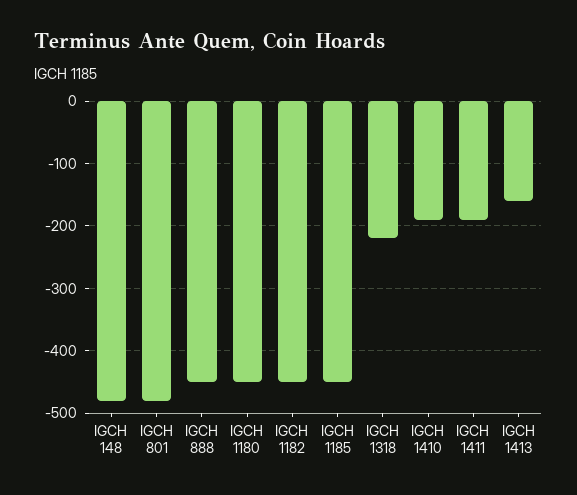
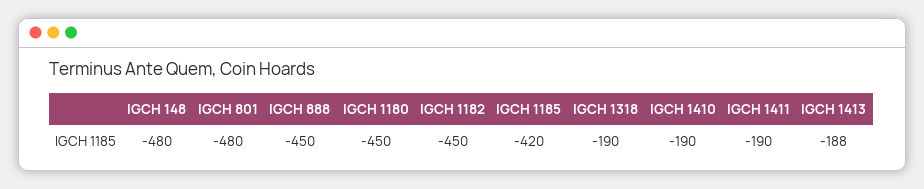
IGCH 1185: -450 -> -420
IGCH 1318: -220 -> -190
IGCH 1413: -160 -> -188

